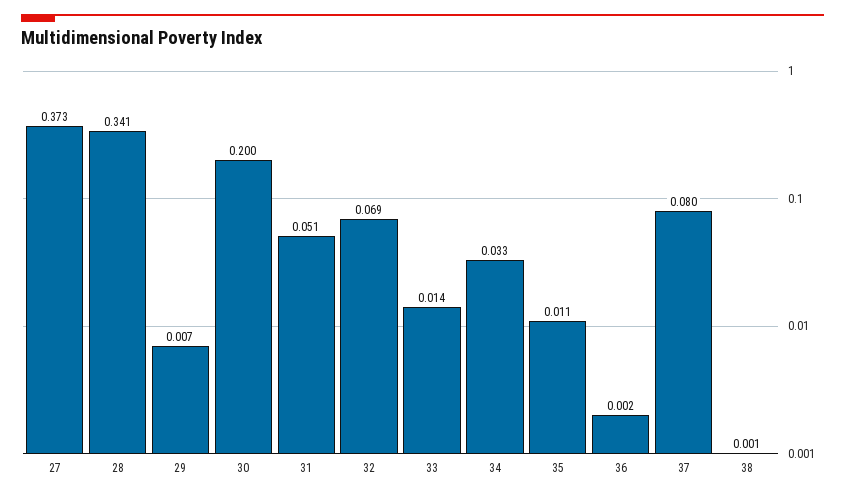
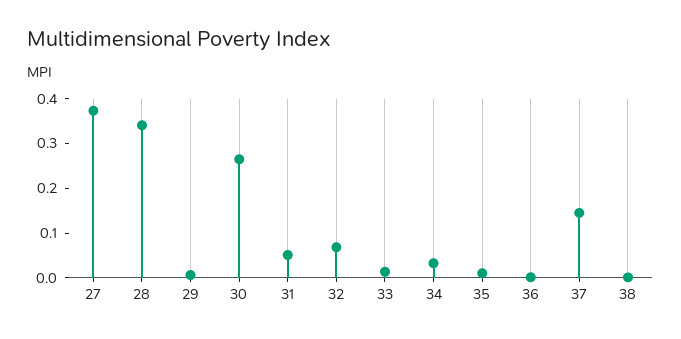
30: 0.2 -> 0.26
37: 0.08 -> 0.14

